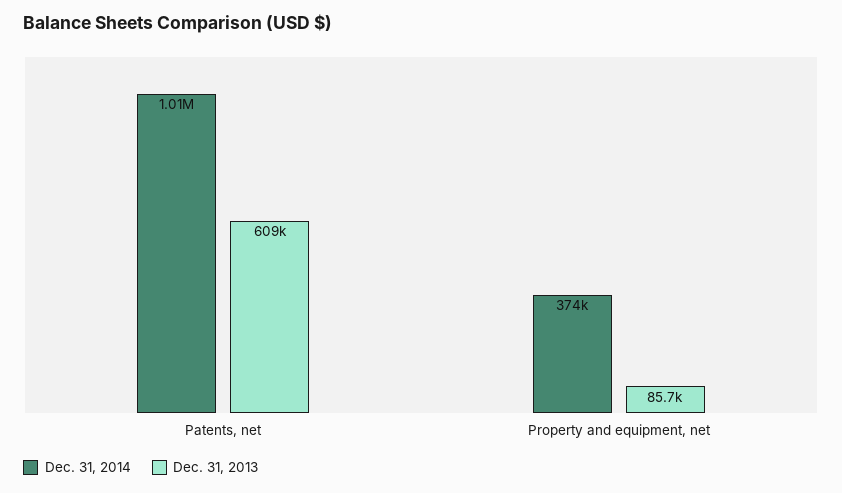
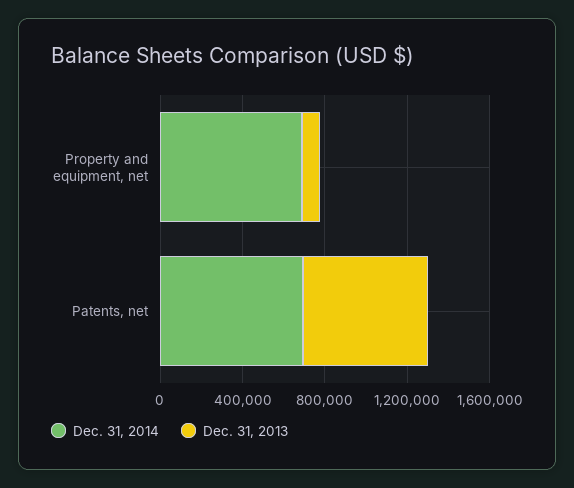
Dec. 31, 2014, Patents, net: 1010000 -> 700000
Dec. 31, 2014, Property and equipment, net: 374000 -> 700000

